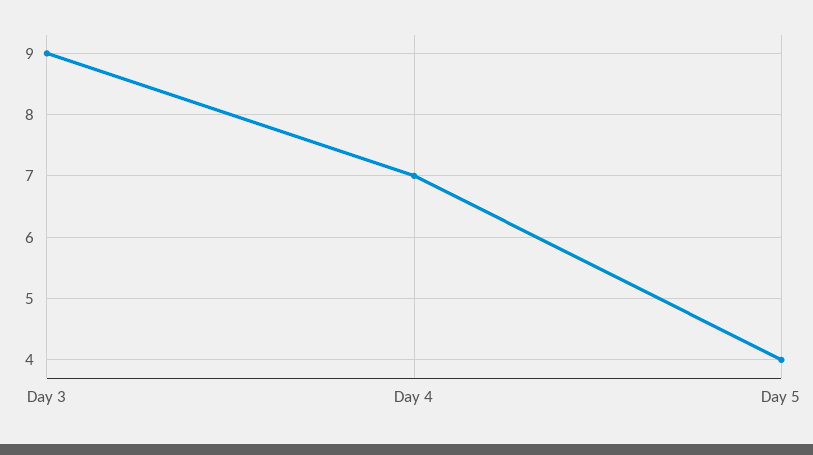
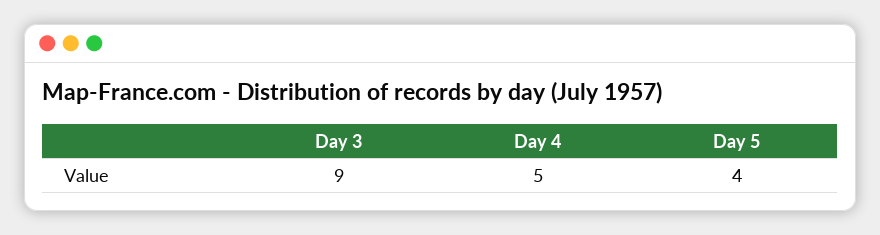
Day 4: 7 -> 5

